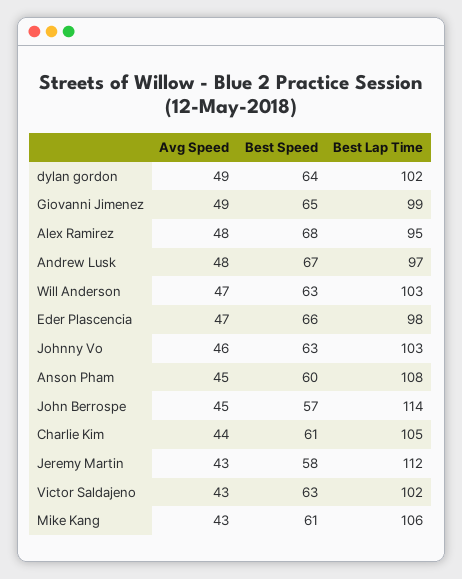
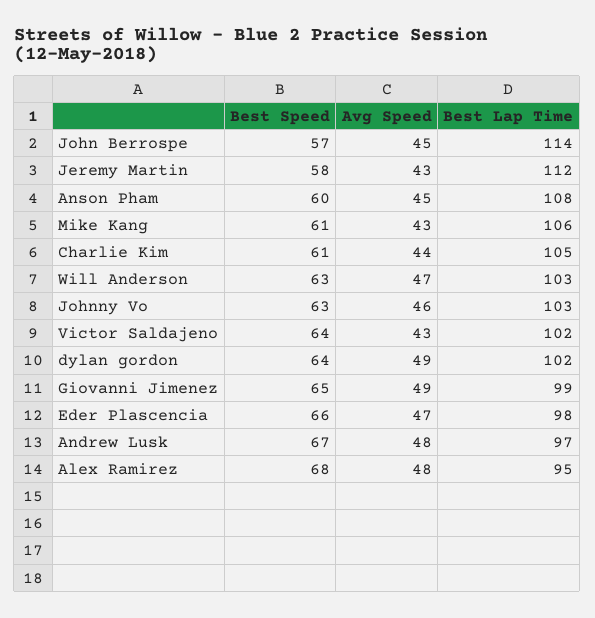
Best Speed, Victor Saldajeno: 63 -> 64

